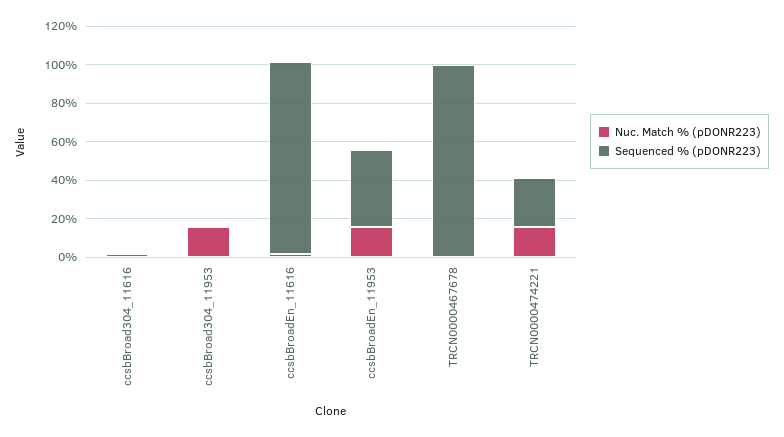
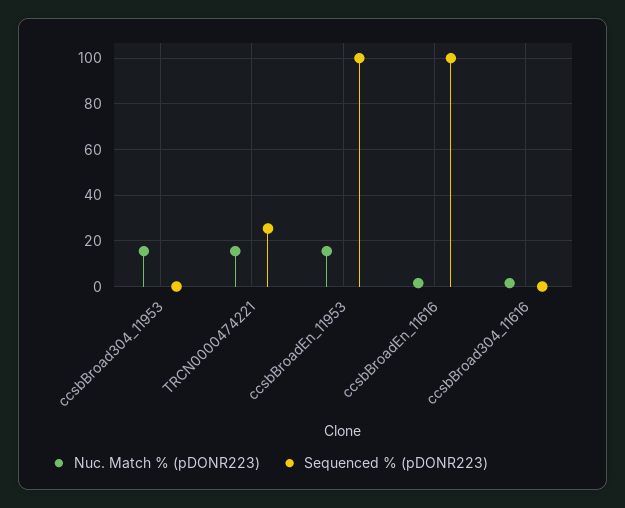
Sequenced % (pDONR223), ccsbBroadEn_11953: 40 -> 100
Nuc. Match % (pDONR223), TRCN0000467678: 0 -> none
Sequenced % (pDONR223), TRCN0000467678: 100 -> none

